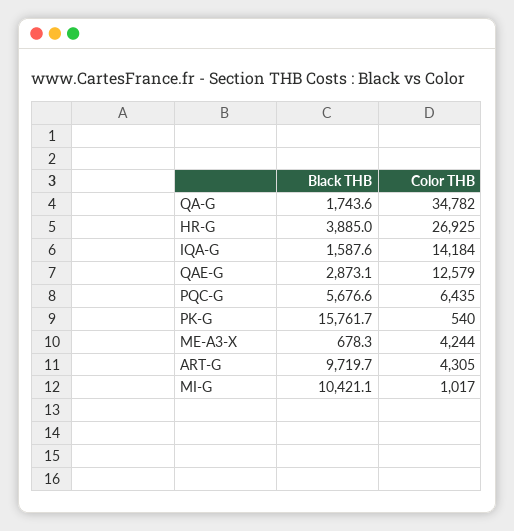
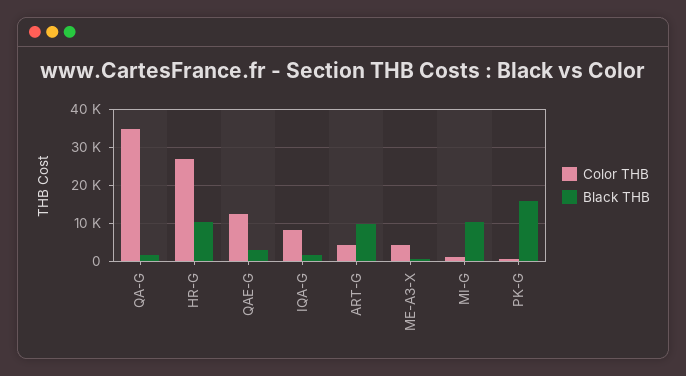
Black THB, HR-G: 3885 -> 10000
Color THB, IQA-G: 14184 -> 8000
Black THB, PQC-G: 5676.6 -> none
Color THB, PQC-G: 6435 -> none

